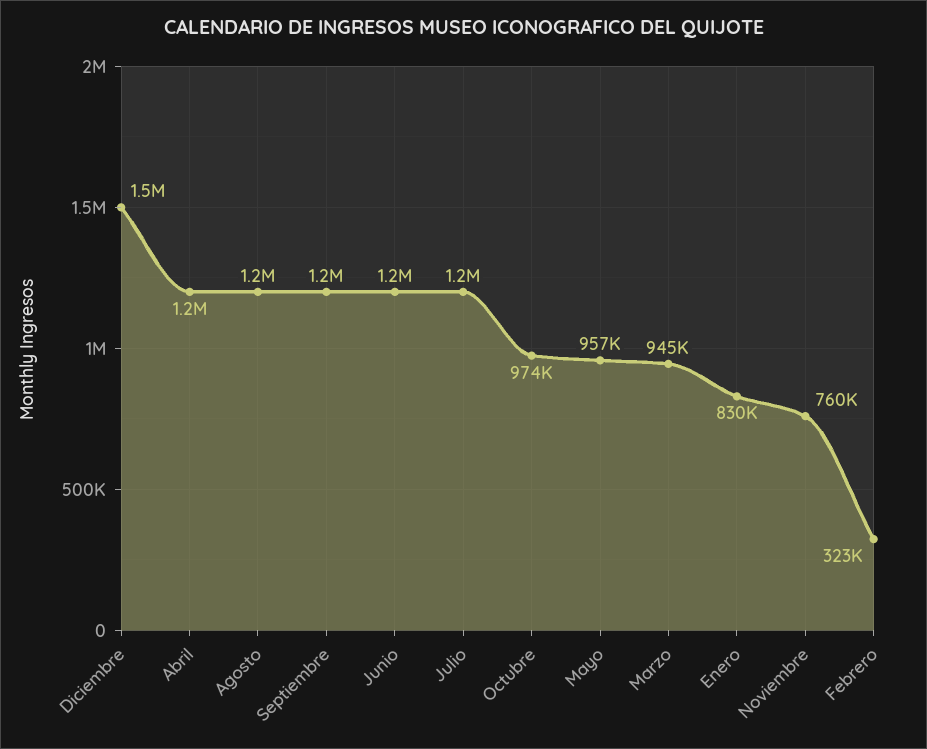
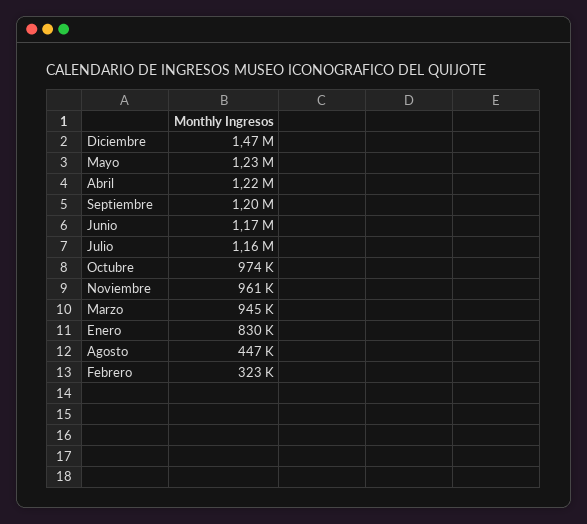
Agosto: 1200000 -> 447000
Mayo: 957000 -> 1230000
Noviembre: 760000 -> 961000

